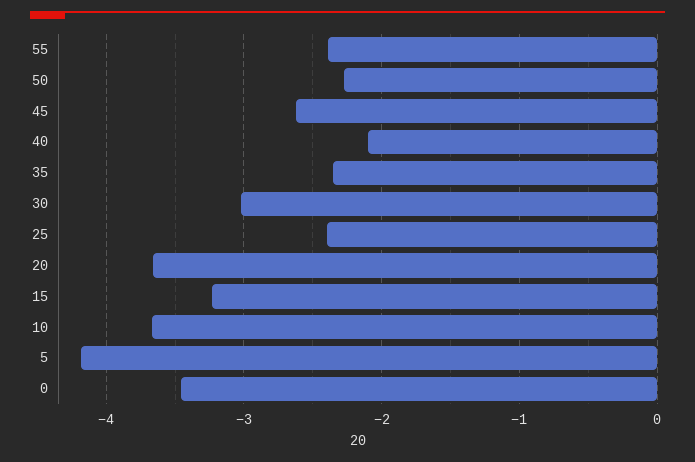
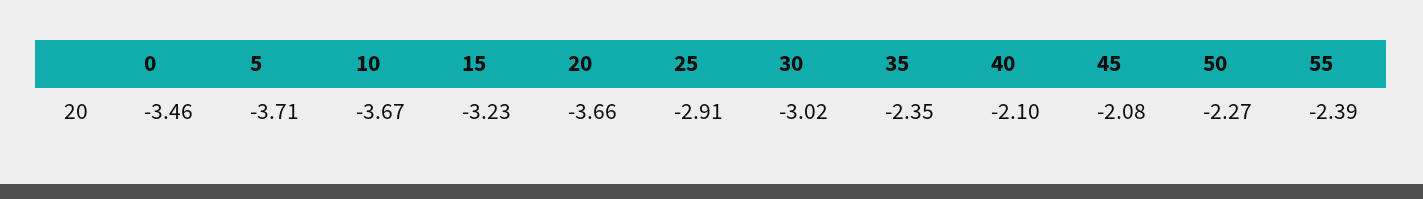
45: -2.6 -> -2.08
25: -2.4 -> -2.91
5: -4.2 -> -3.71

